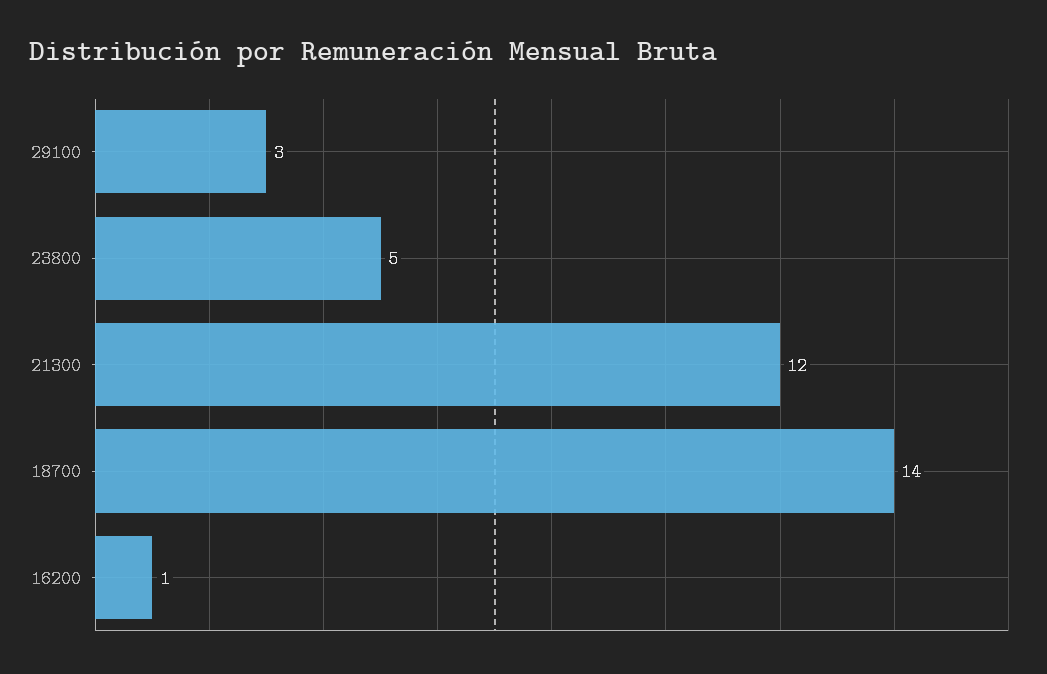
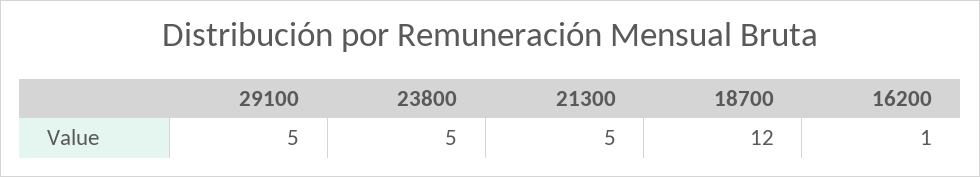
29100: 3 -> 5
21300: 12 -> 5
18700: 14 -> 12

